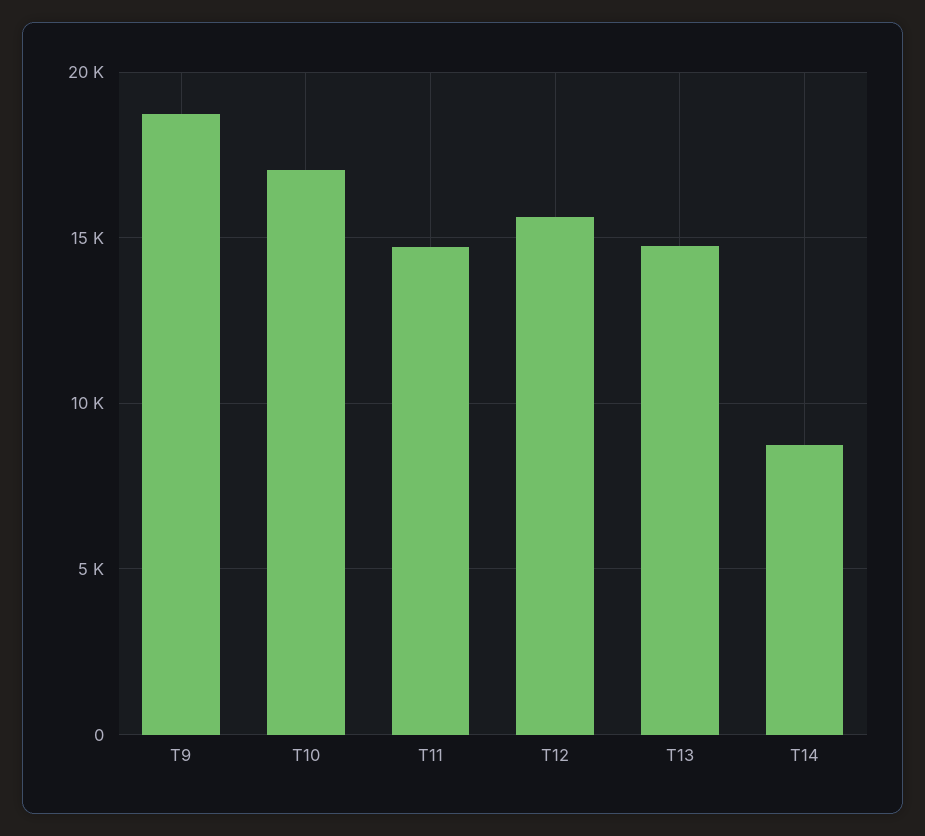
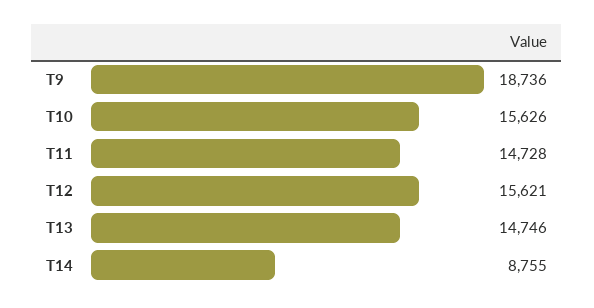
T10: 17000 -> 15626

